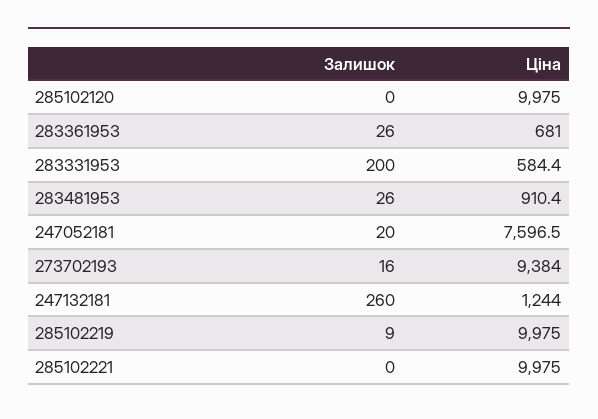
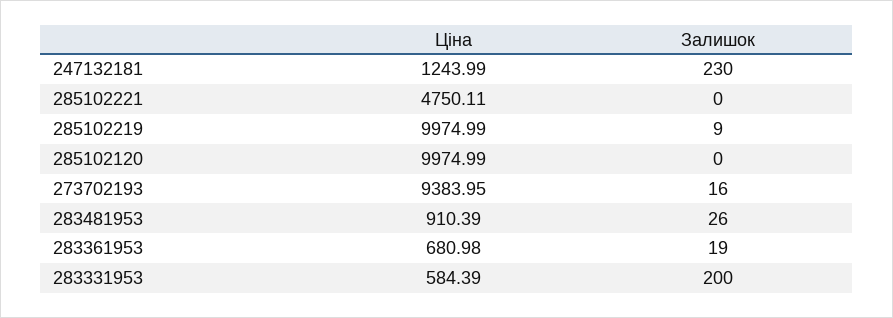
Залишок, 283361953: 26 -> 19
Залишок, 247052181: 20 -> none
Ціна, 247052181: 7596.5 -> none
Залишок, 247132181: 260 -> 230
Ціна, 285102221: 9975 -> 4750.11

